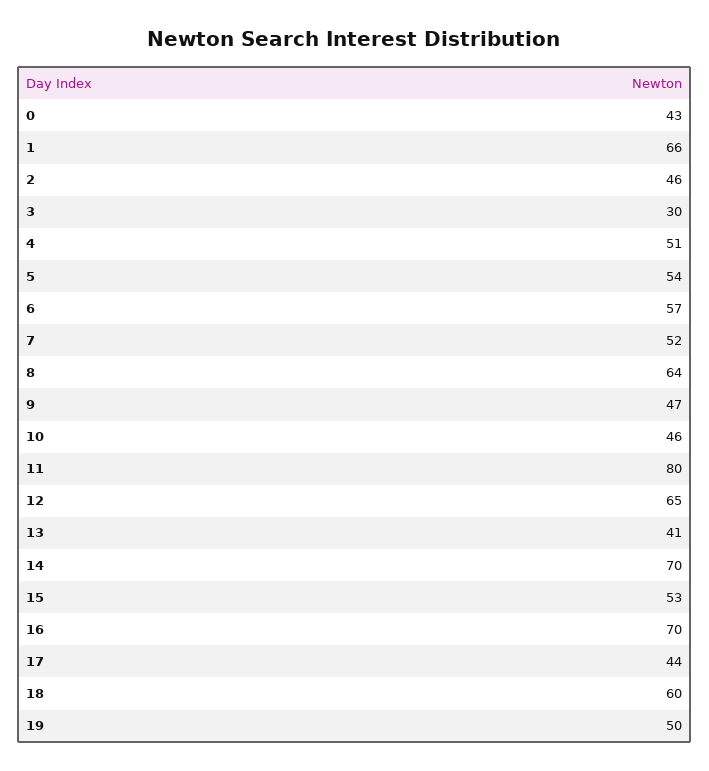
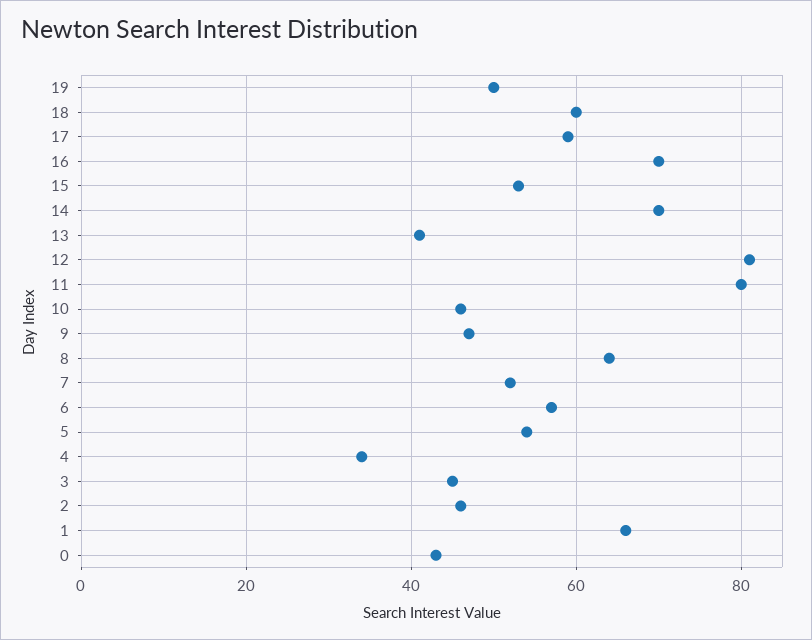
3: 30 -> 45
4: 51 -> 35
12: 65 -> 80
17: 44 -> 60

